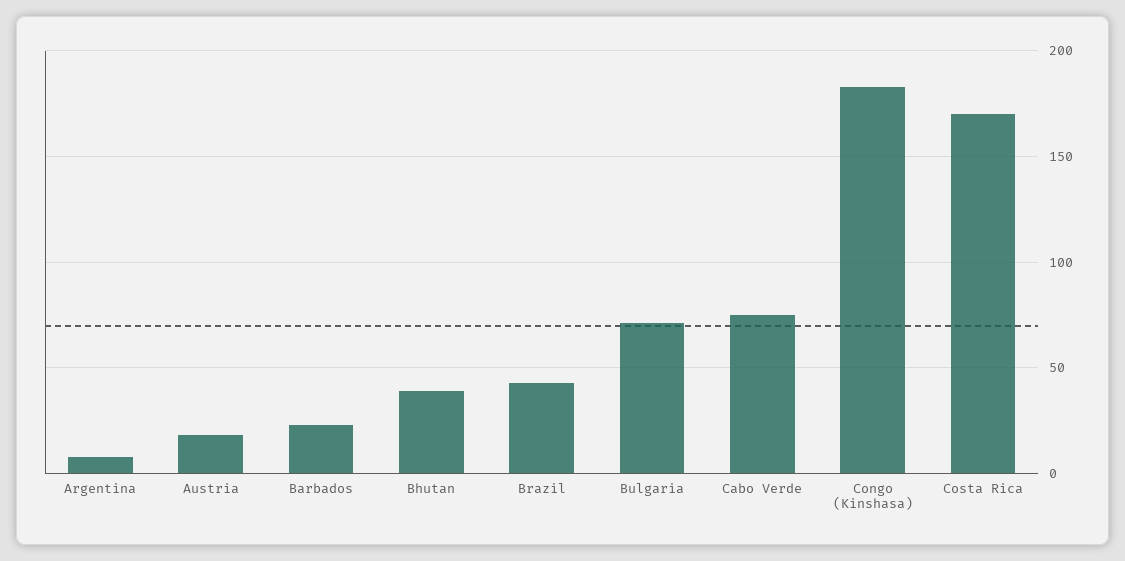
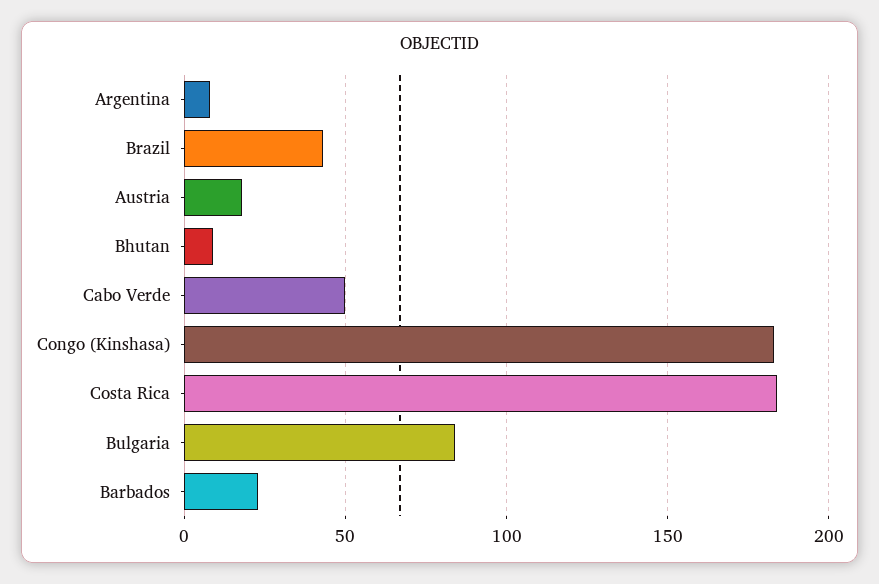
Bhutan: 40 -> 10
Bulgaria: 70 -> 85
Cabo Verde: 75 -> 50
Costa Rica: 170 -> 185

